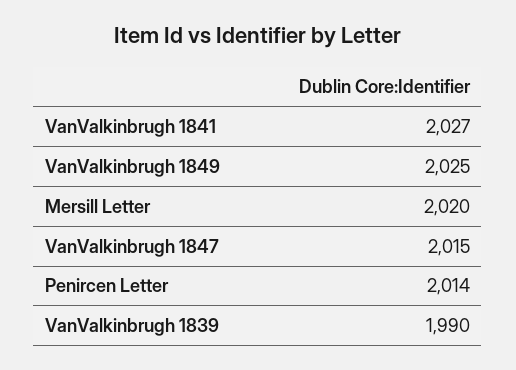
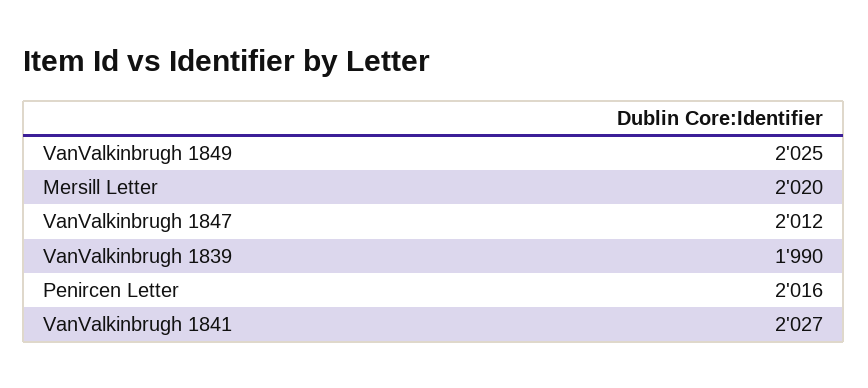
VanValkinbrugh 1847: 2015 -> 2012
Penircen Letter: 2014 -> 2016

